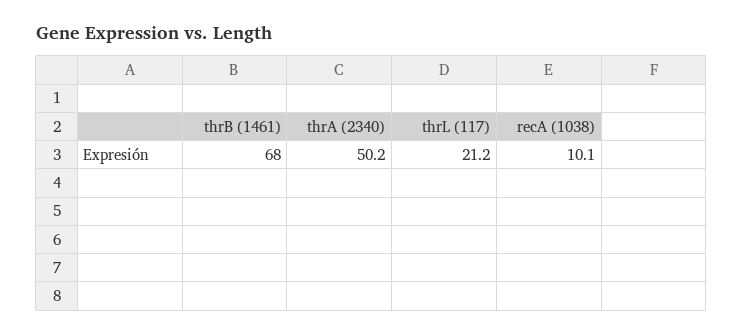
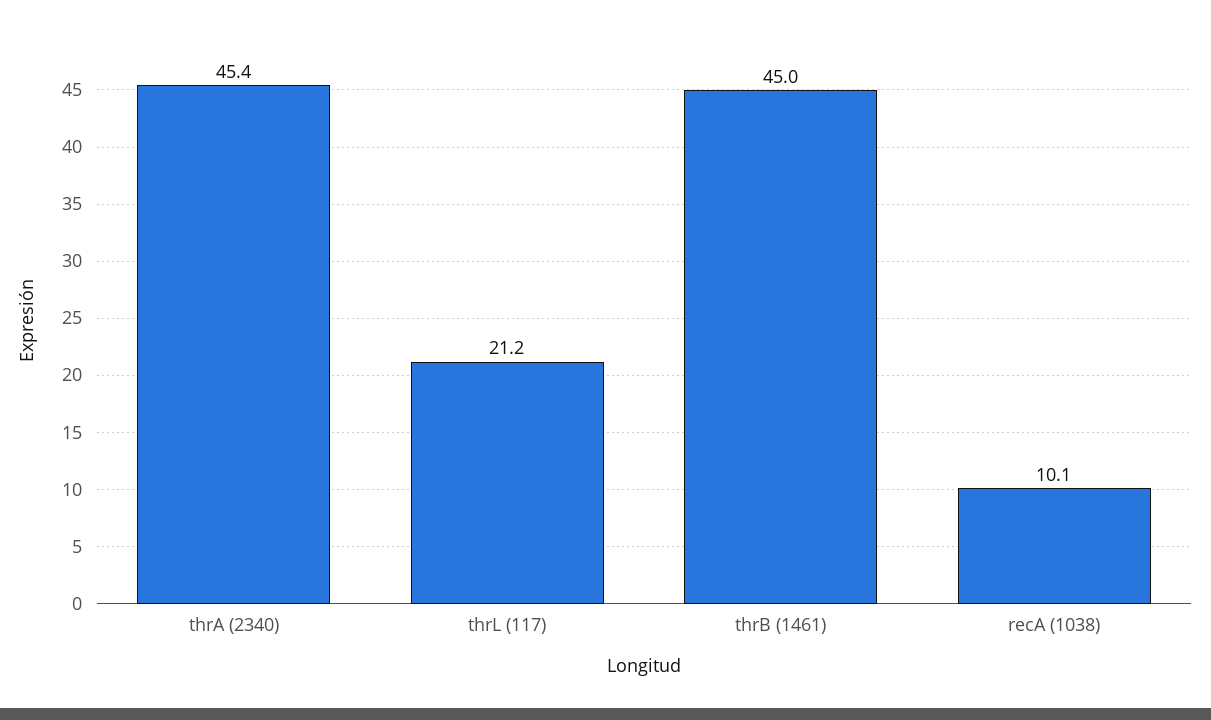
thrB (1461): 68 -> 45
thrA (2340): 50.2 -> 45.4

